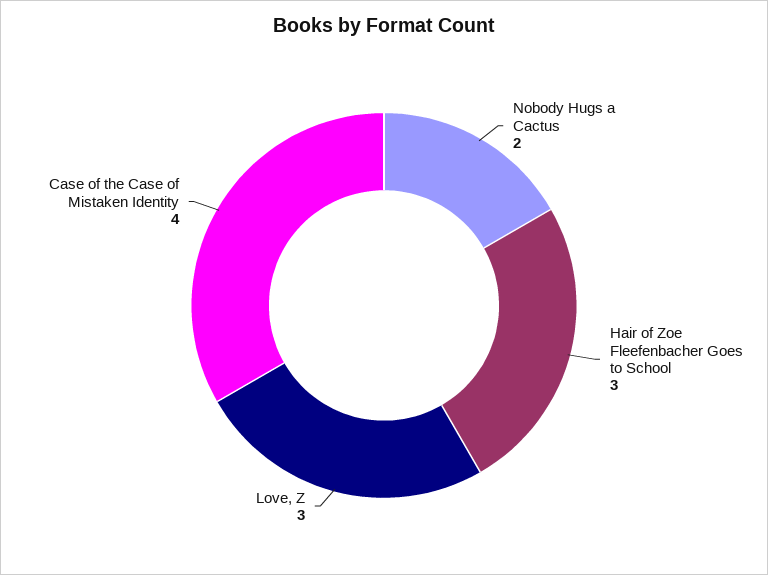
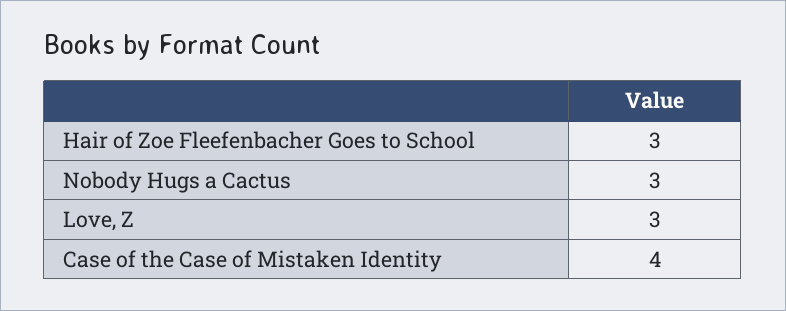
Nobody Hugs a Cactus: 2 -> 3

